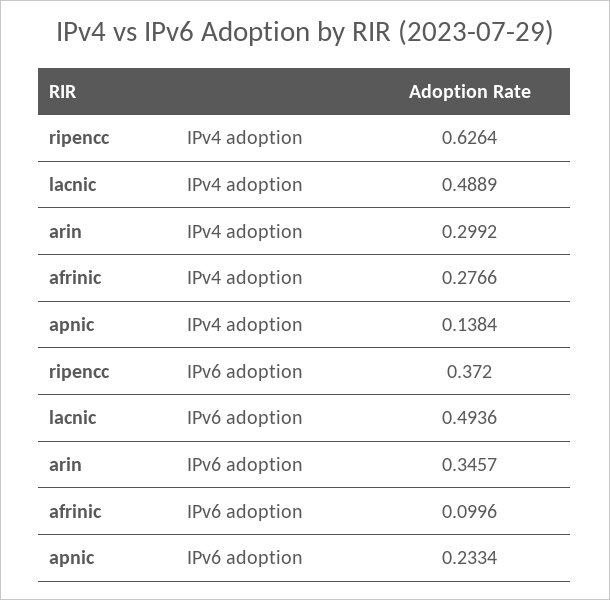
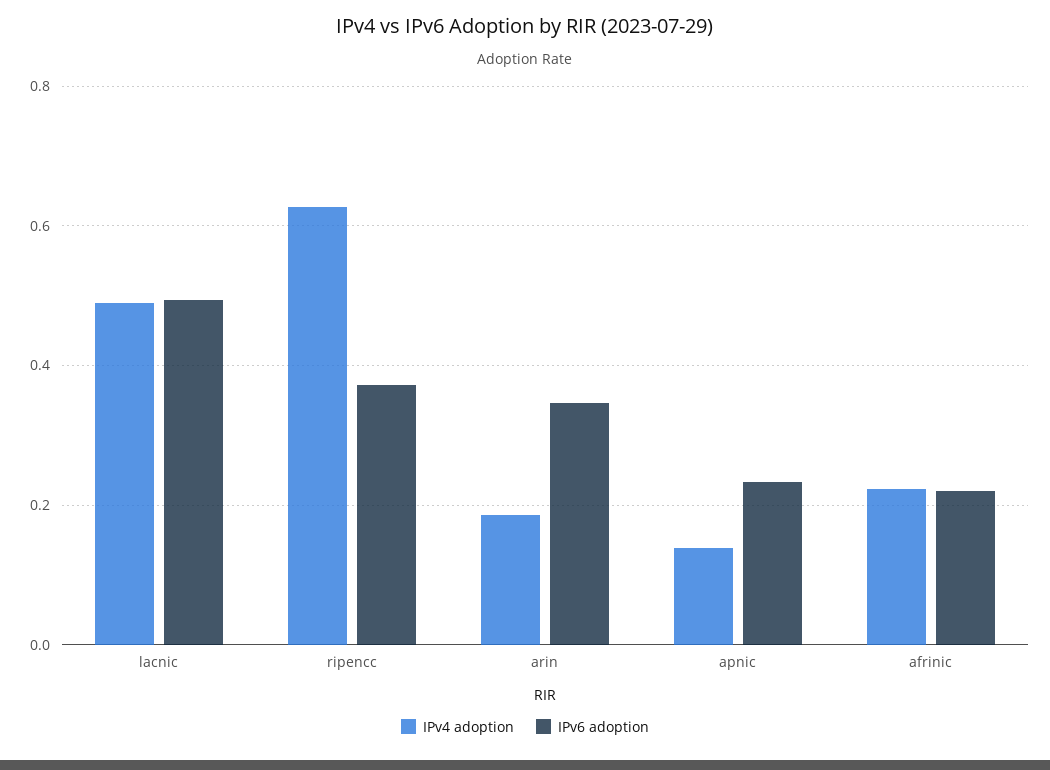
IPv4 adoption, arin: 0.2992 -> 0.18
IPv4 adoption, afrinic: 0.2766 -> 0.22
IPv6 adoption, afrinic: 0.0996 -> 0.22

